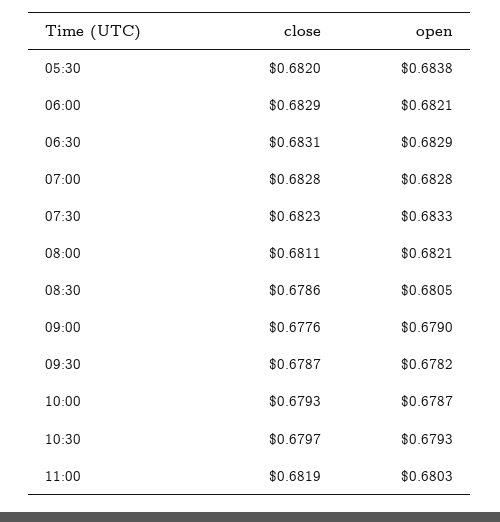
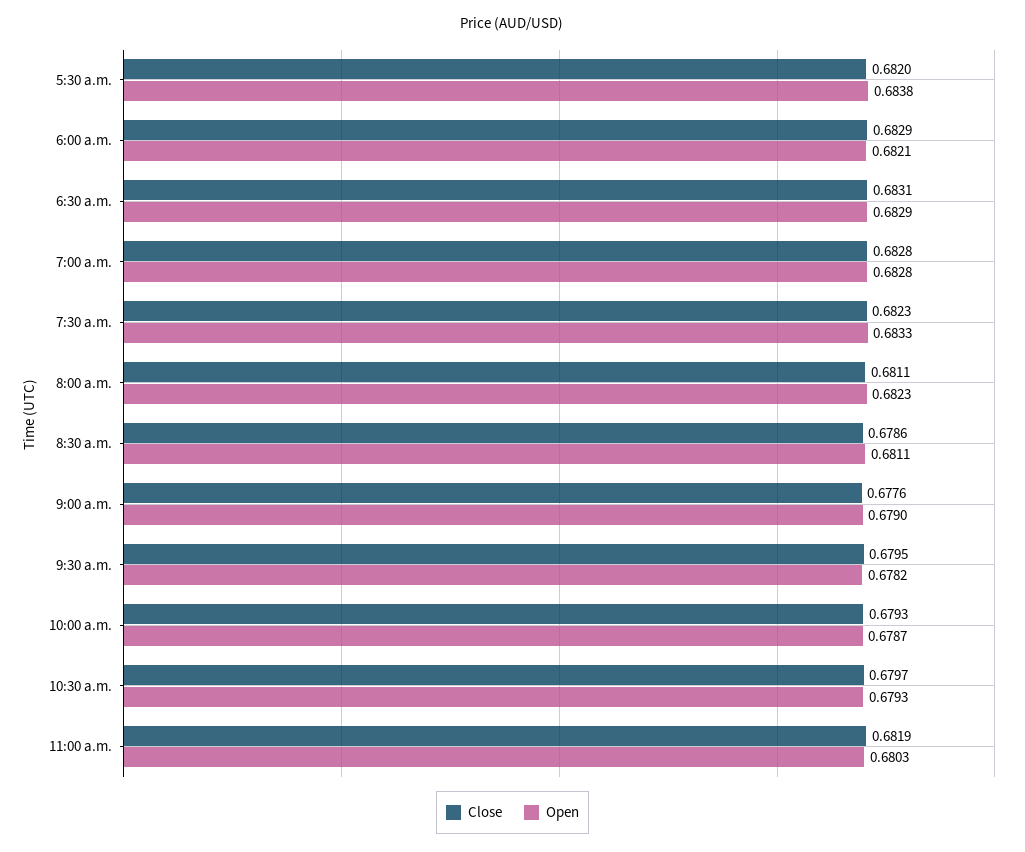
open, 08:00: 0.6821 -> 0.6823
open, 08:30: 0.6805 -> 0.6811
close, 09:30: 0.6787 -> 0.6795

